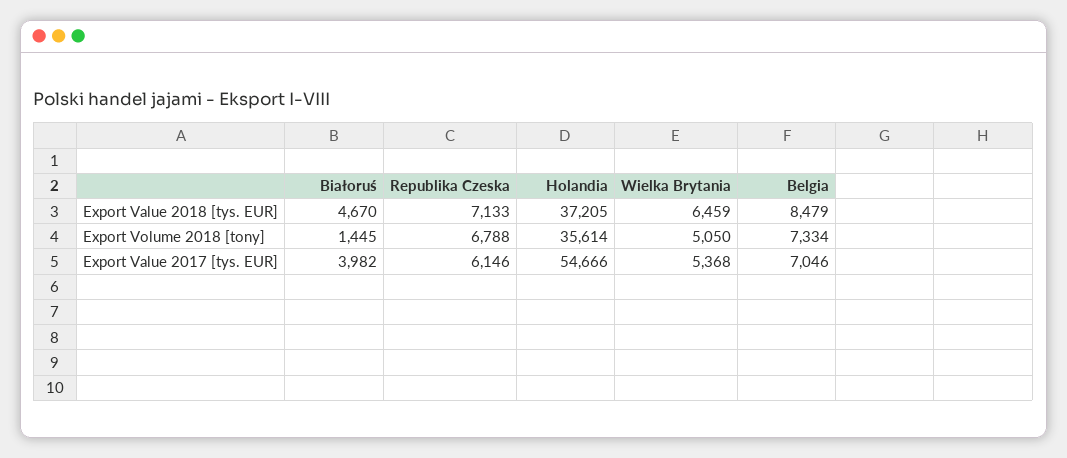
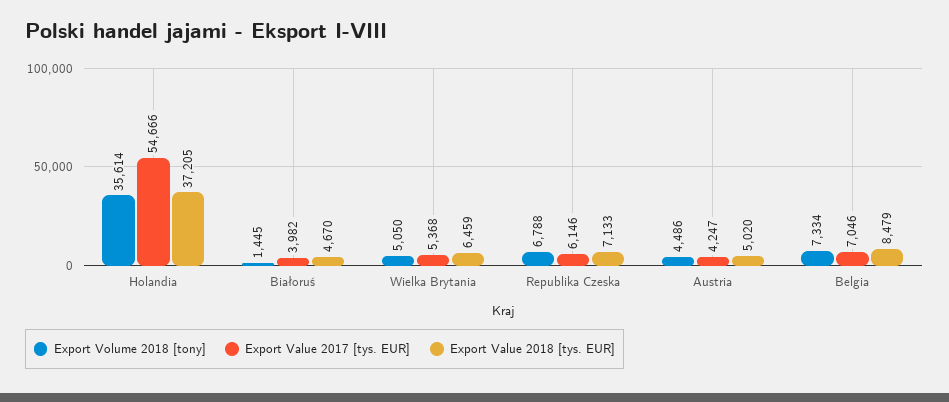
Export Volume 2018 [tony], Austria: none -> 4486
Export Value 2017 [tys. EUR], Austria: none -> 4247
Export Value 2018 [tys. EUR], Austria: none -> 5020

